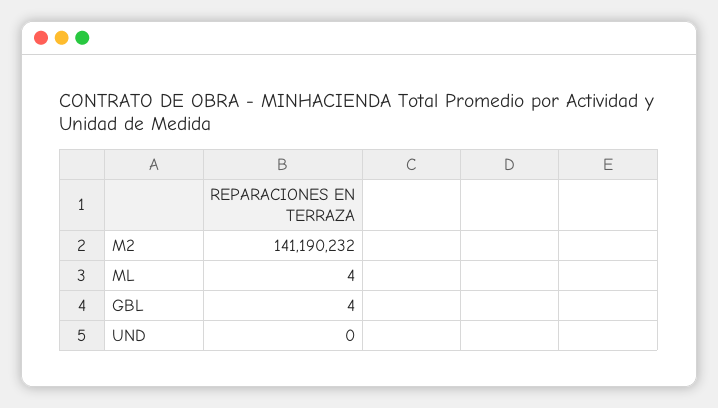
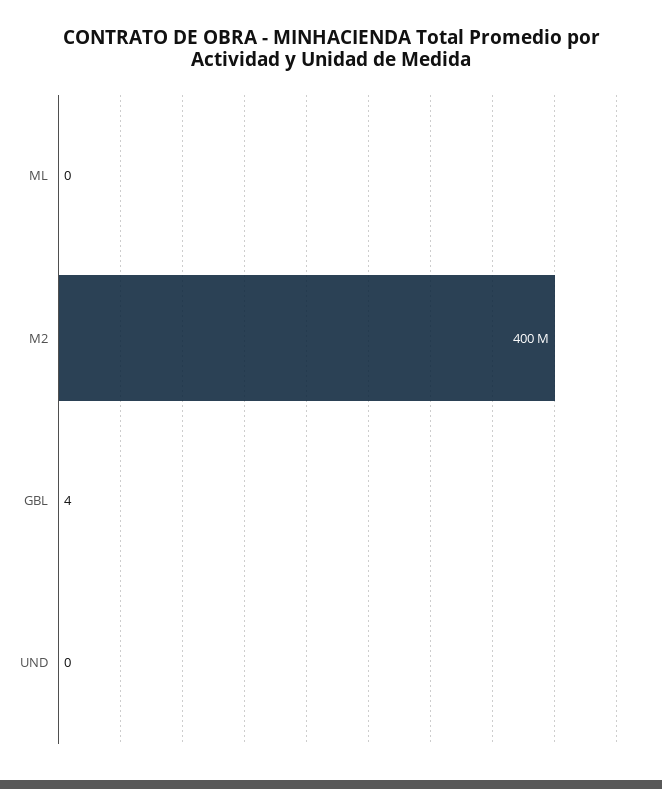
M2: 141190232 -> 400000000
ML: 4 -> 0

